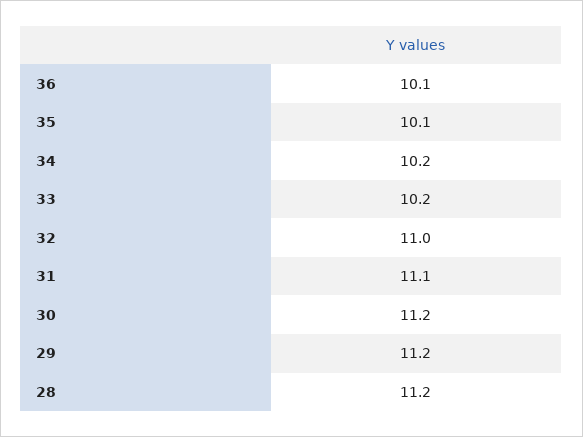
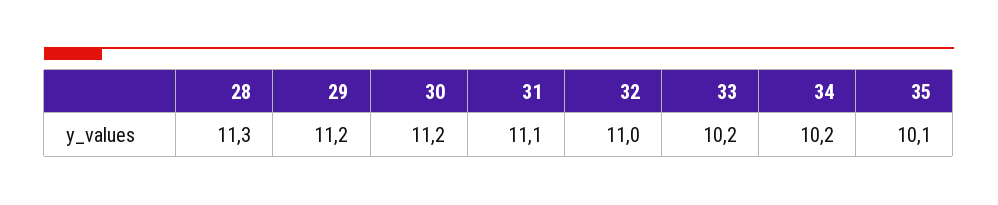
36: 10.1 -> none
28: 11.2 -> 11.3

